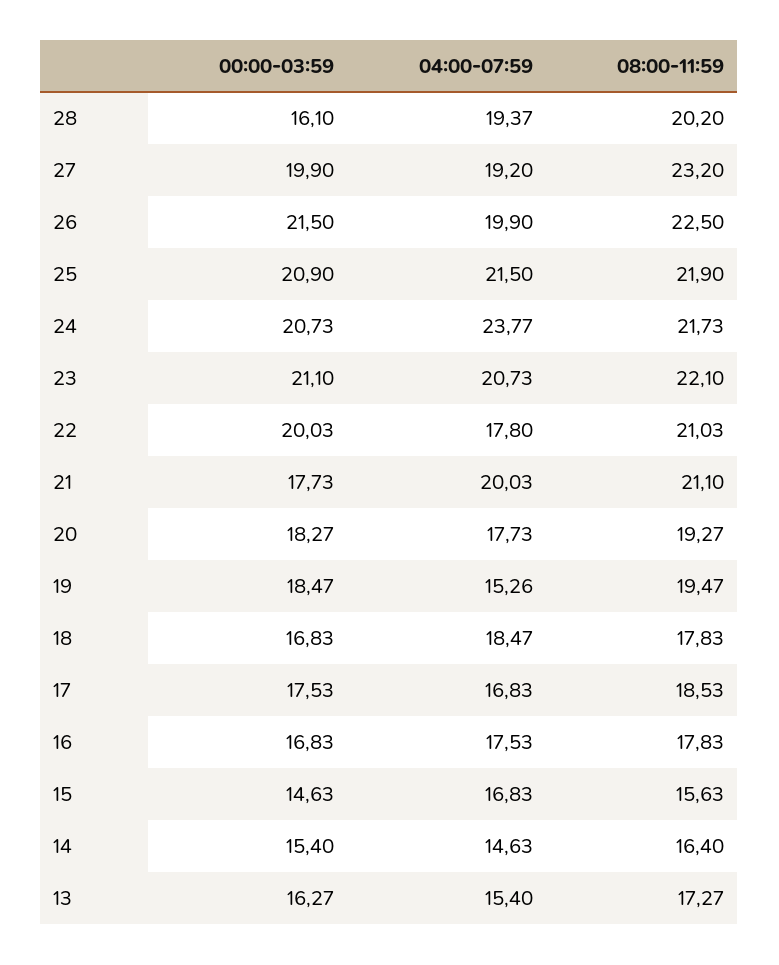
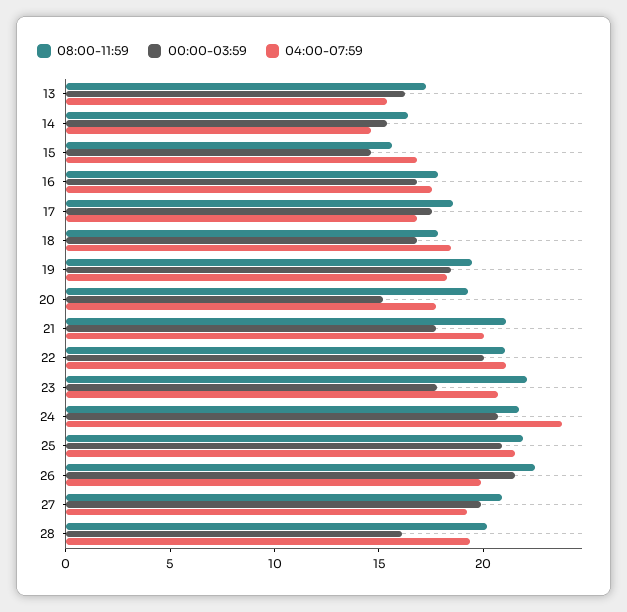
08:00-11:59, 27: 23.2 -> 21
00:00-03:59, 23: 21.1 -> 18
04:00-07:59, 22: 17.8 -> 21
00:00-03:59, 20: 18.27 -> 15
04:00-07:59, 19: 15.26 -> 18

